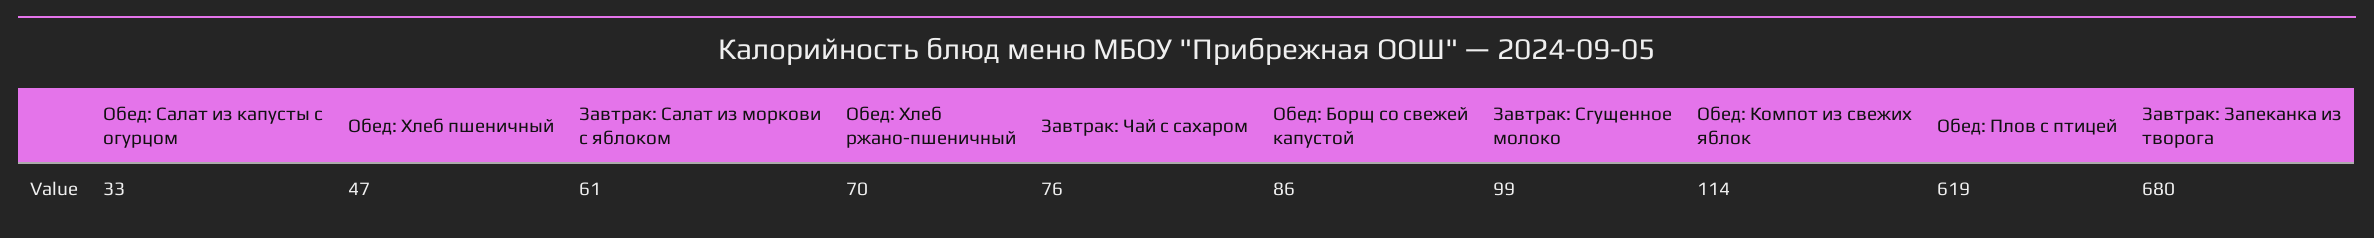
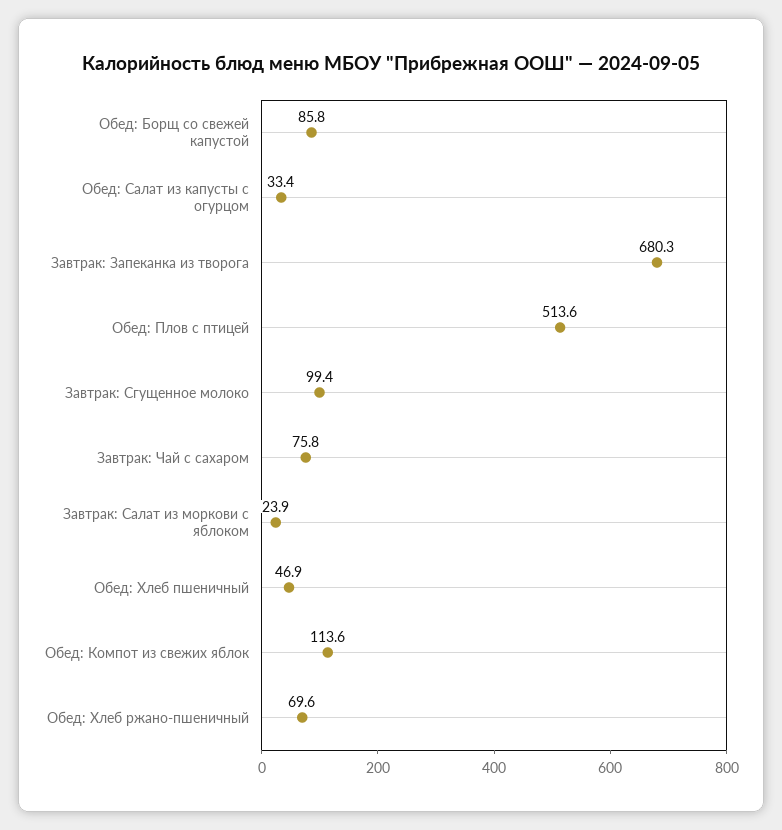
Завтрак: Салат из моркови с яблоком: 61 -> 23.9
Обед: Плов с птицей: 619 -> 513.6

